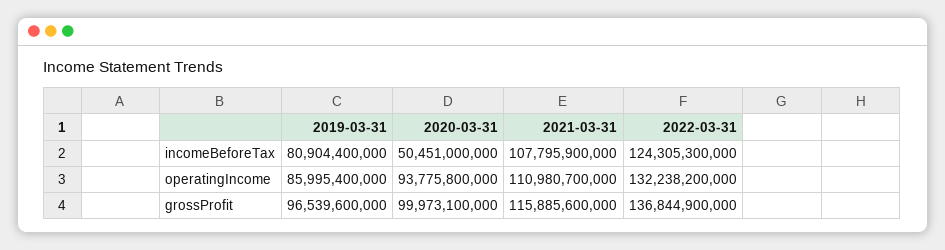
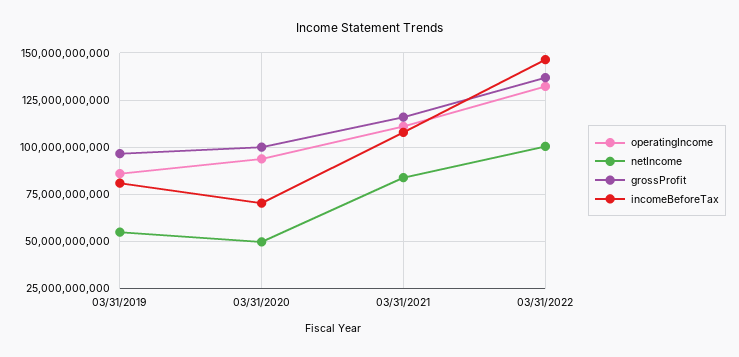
incomeBeforeTax, 2020-03-31: 50451000000 -> 70000000000
incomeBeforeTax, 2022-03-31: 124305300000 -> 145000000000
netIncome, 2019-03-31: none -> 55000000000
netIncome, 2020-03-31: none -> 50000000000
netIncome, 2021-03-31: none -> 85000000000
netIncome, 2022-03-31: none -> 100000000000

